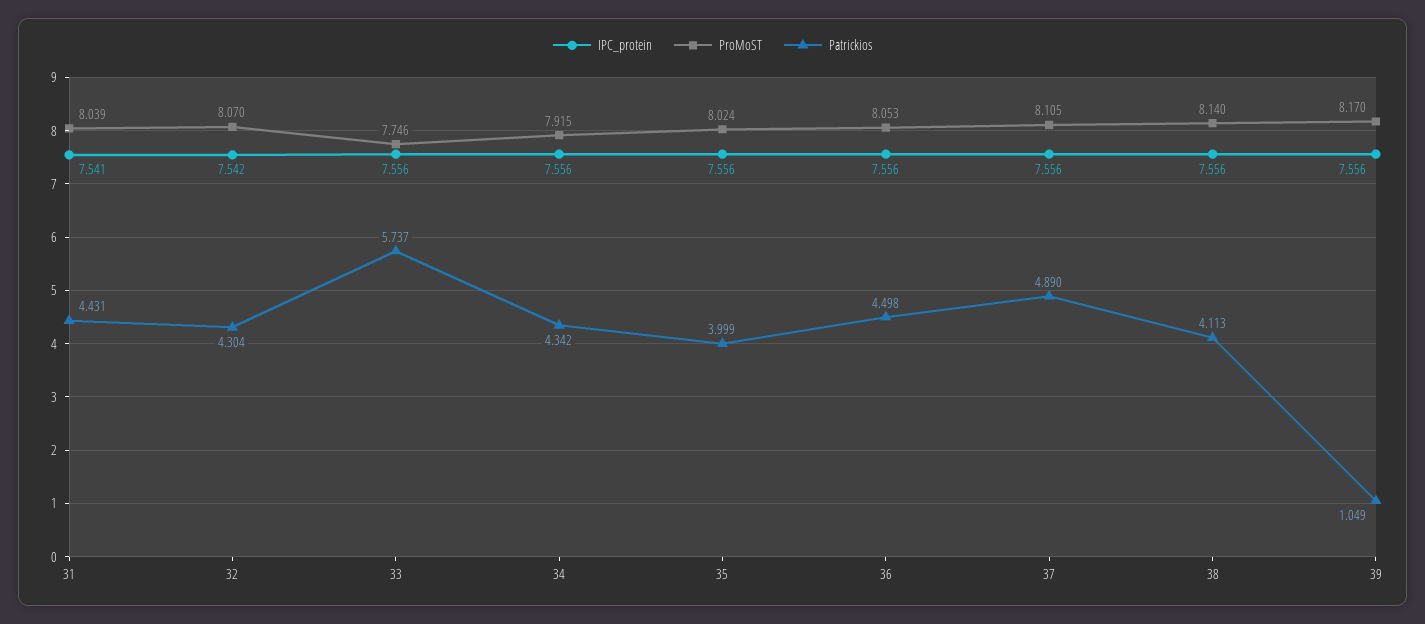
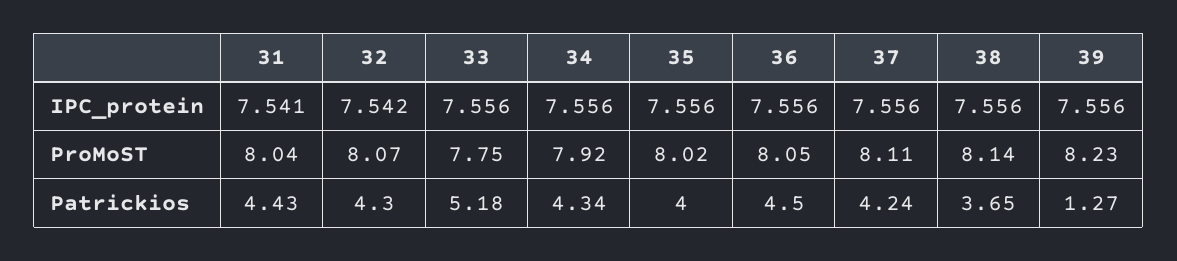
Patrickios, 33: 5.737 -> 5.18
Patrickios, 37: 4.89 -> 4.24
Patrickios, 38: 4.113 -> 3.65
ProMoST, 39: 8.17 -> 8.23
Patrickios, 39: 1.049 -> 1.27

